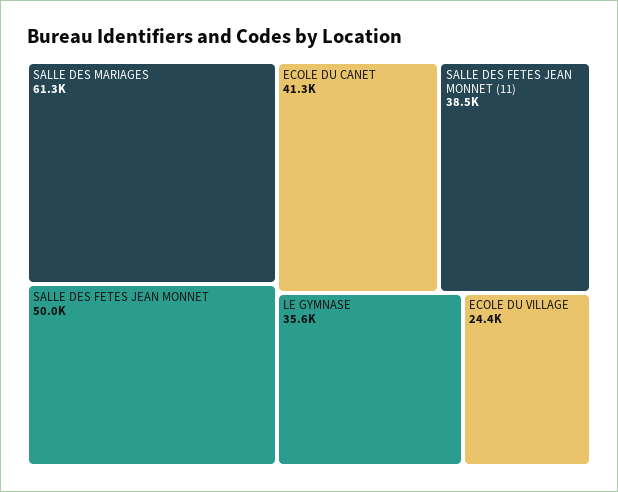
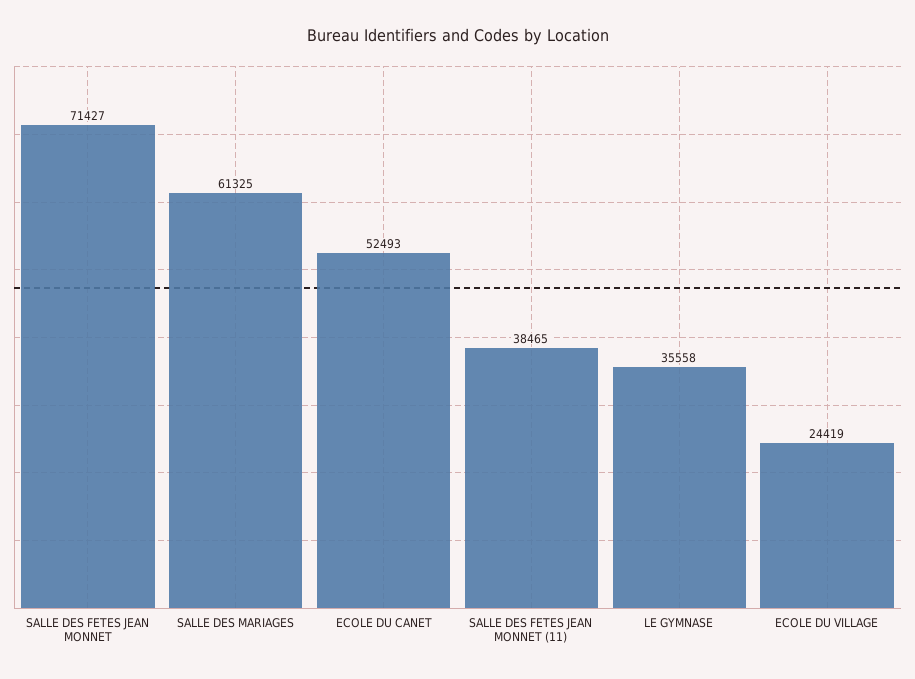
SALLE DES FETES JEAN MONNET: 50000 -> 71427
ECOLE DU CANET: 41300 -> 52493

